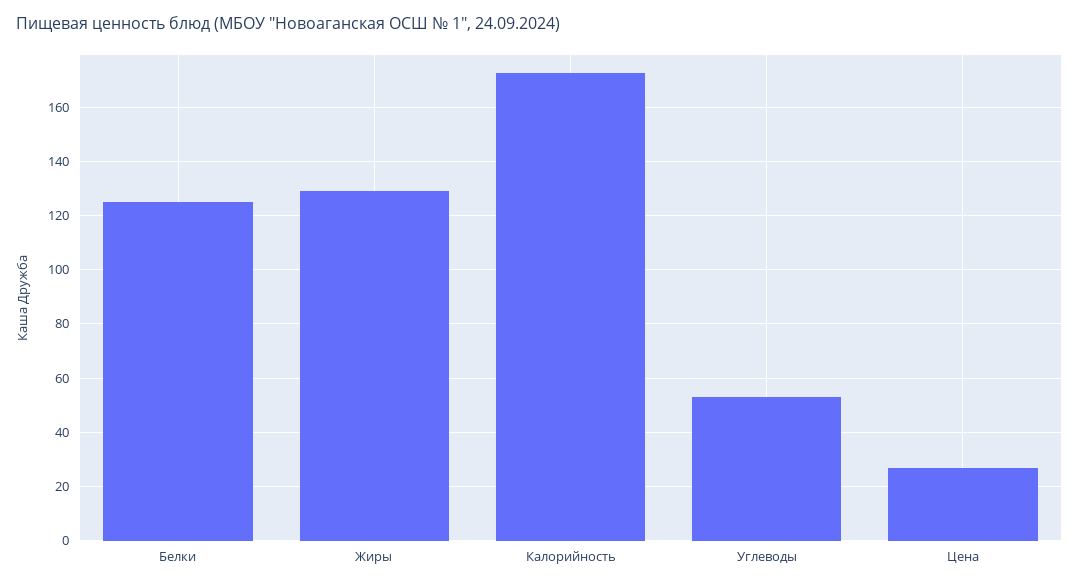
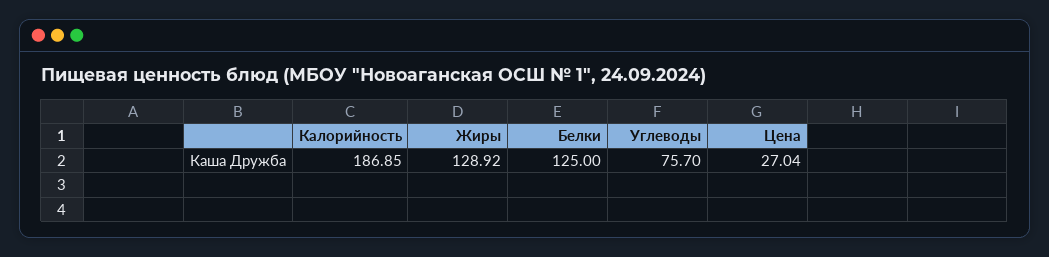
Калорийность: 172.5 -> 186.85
Углеводы: 52.5 -> 75.7

